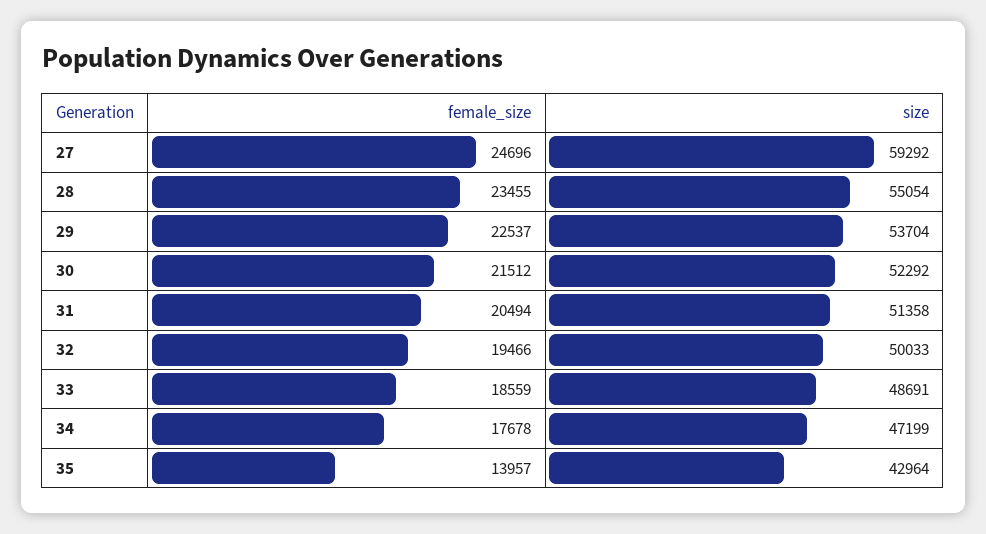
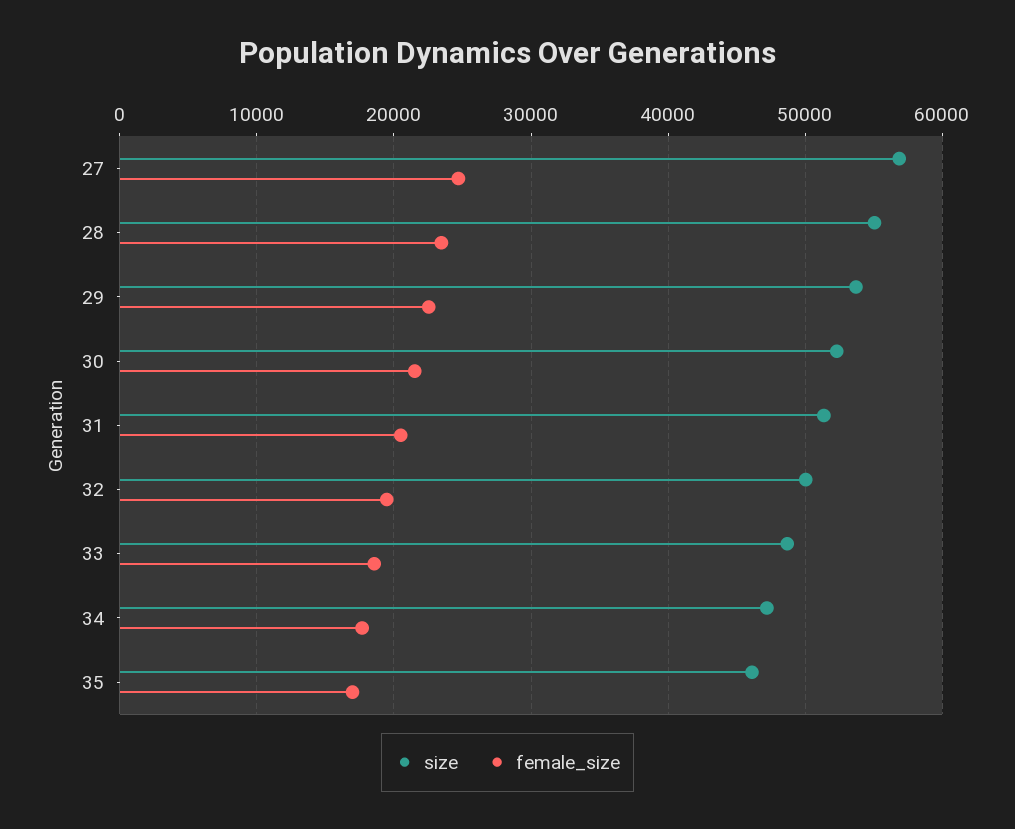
size, 27: 59292 -> 57000
female_size, 35: 13957 -> 17000
size, 35: 42964 -> 46000

